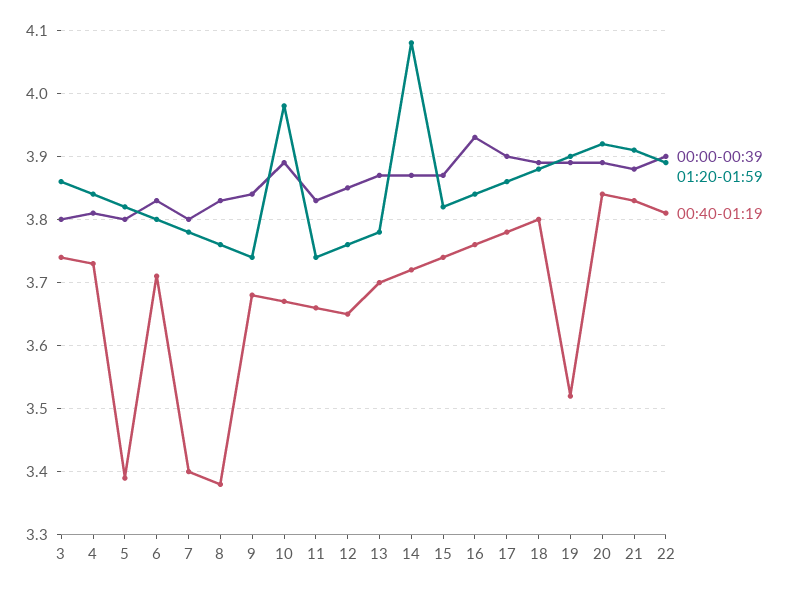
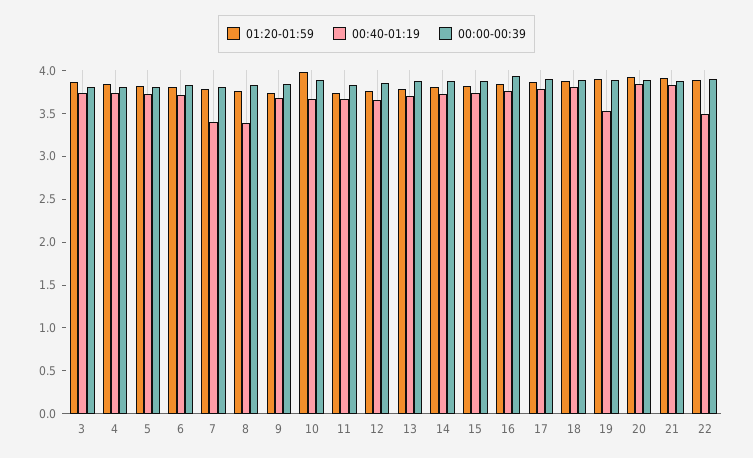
00:40-01:19, 5: 3.39 -> 3.7
01:20-01:59, 14: 4.08 -> 3.8
00:40-01:19, 22: 3.81 -> 3.5

